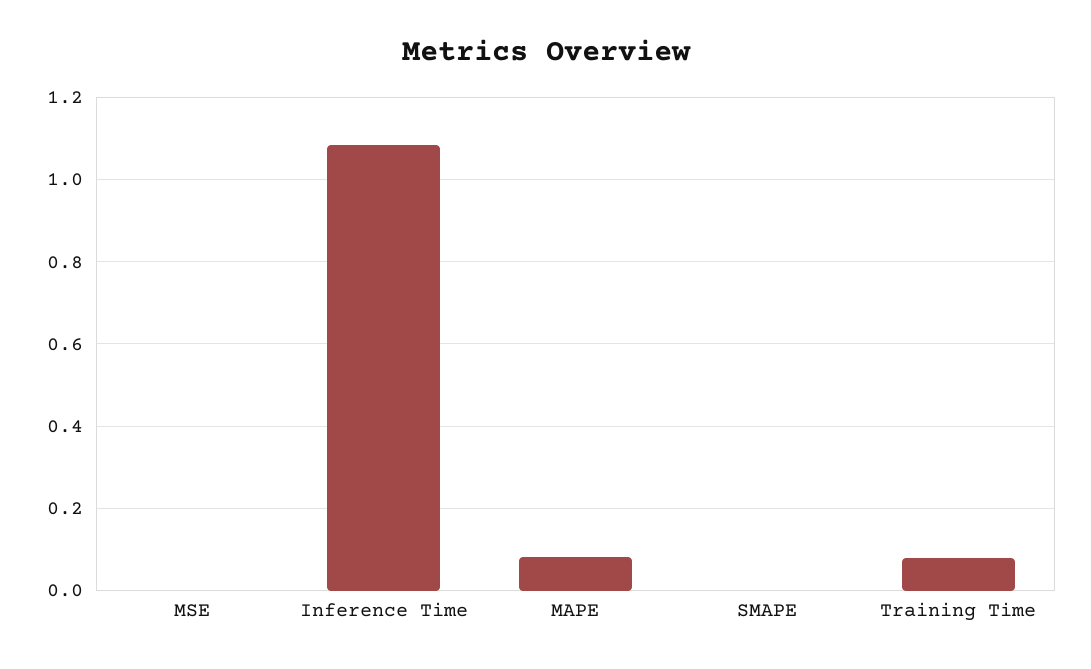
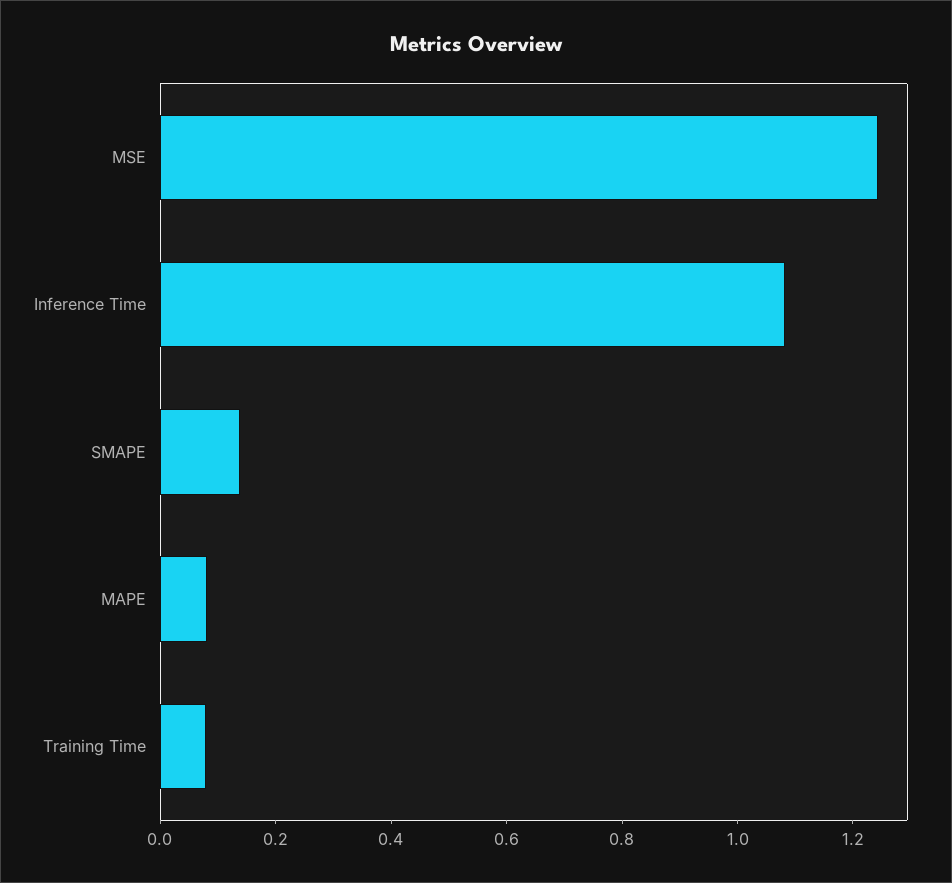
MSE: 0 -> 1.25
SMAPE: 0 -> 0.15

